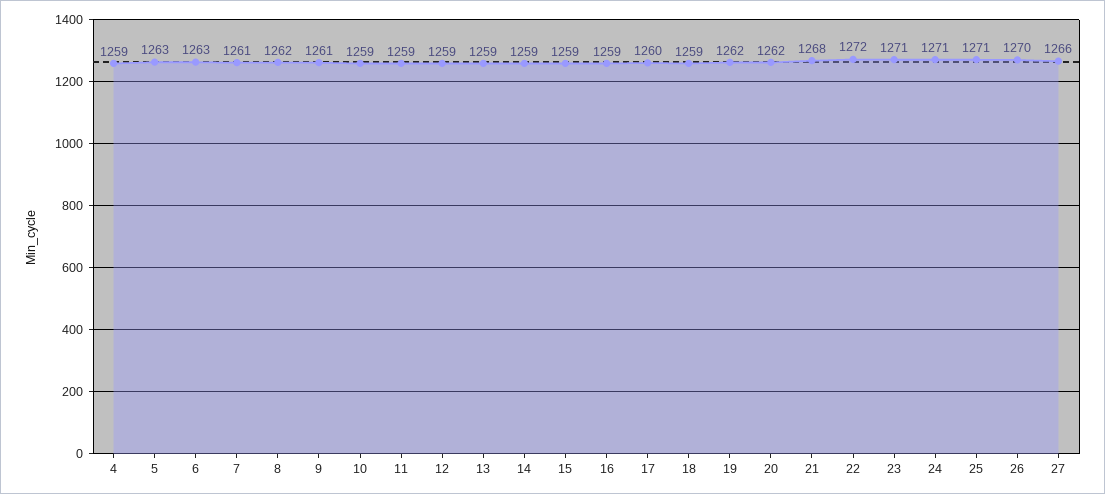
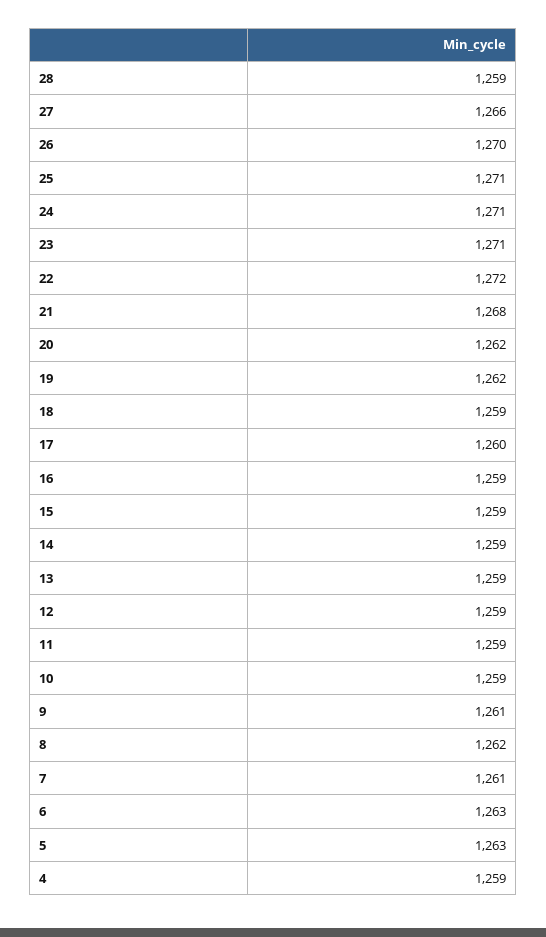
28: none -> 1259

